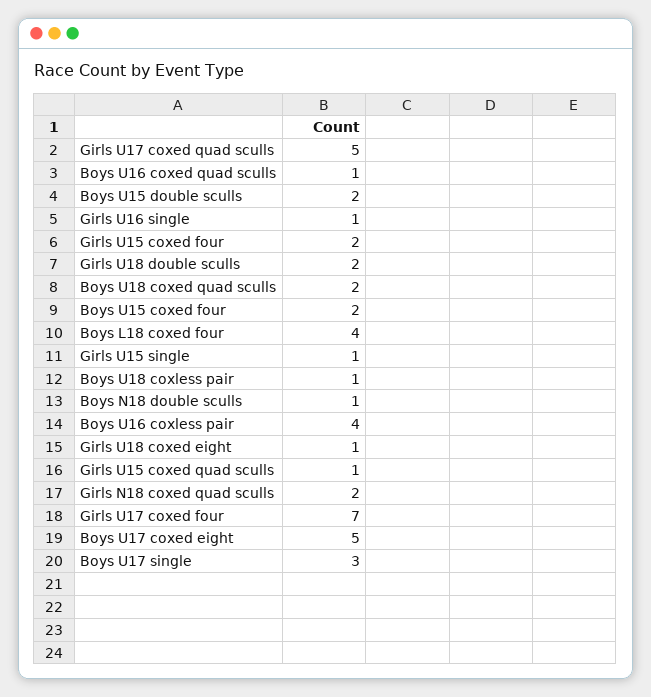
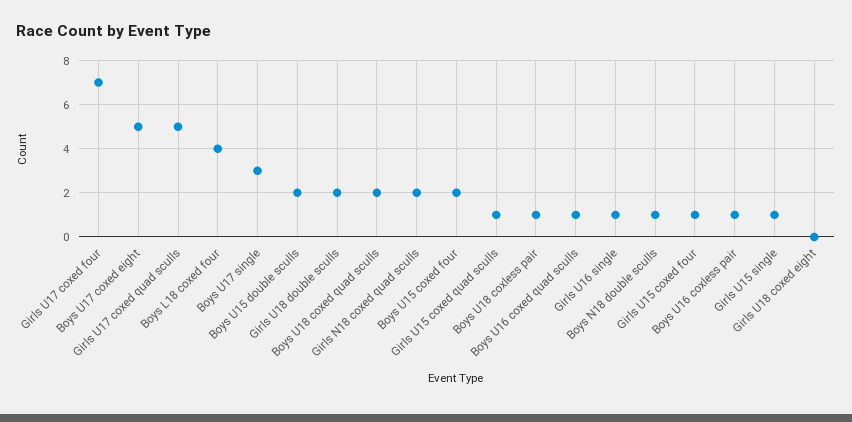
Girls U15 coxed four: 2 -> 1
Boys U16 coxless pair: 4 -> 1
Girls U18 coxed eight: 1 -> 0

